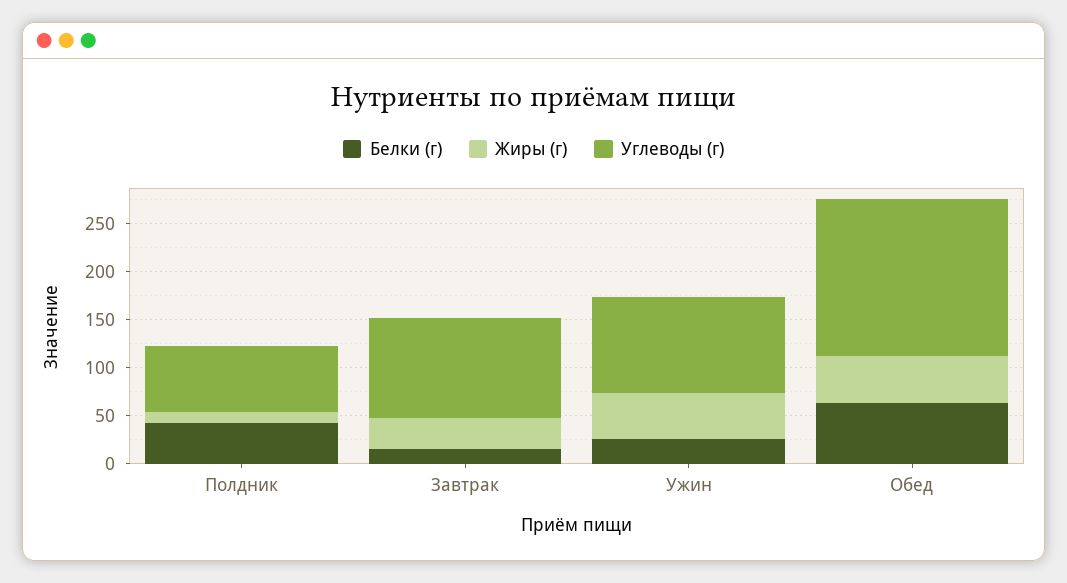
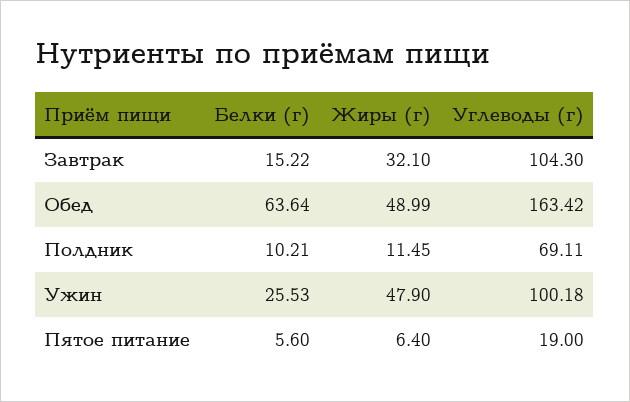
Белки (г), Полдник: 40 -> 10.21
Белки (г), Пятое питание: none -> 5.6
Жиры (г), Пятое питание: none -> 6.4
Углеводы (г), Пятое питание: none -> 19

